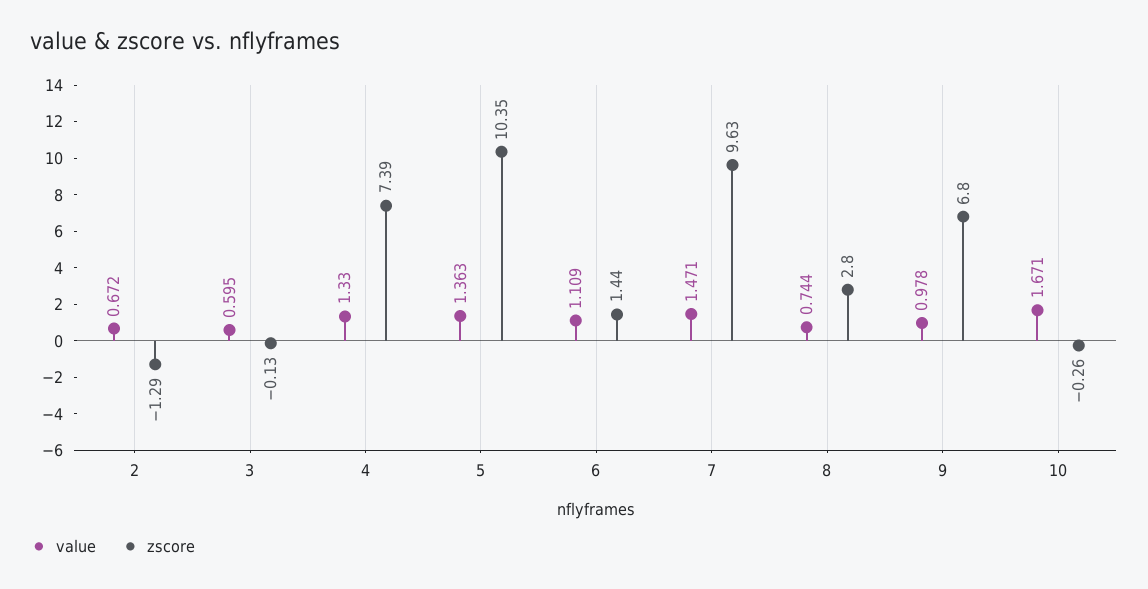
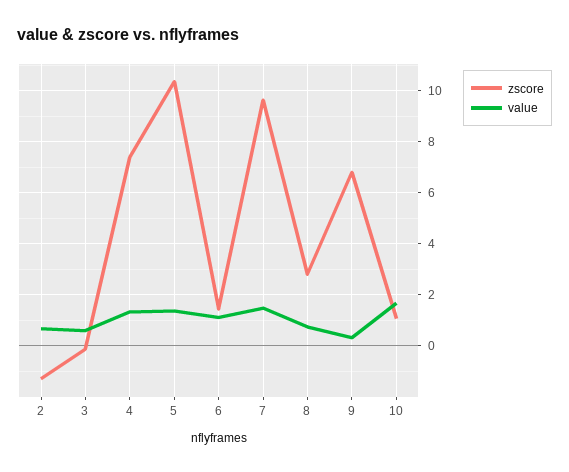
value, 9: 0.978 -> 0.25
zscore, 10: -0.26 -> 1

